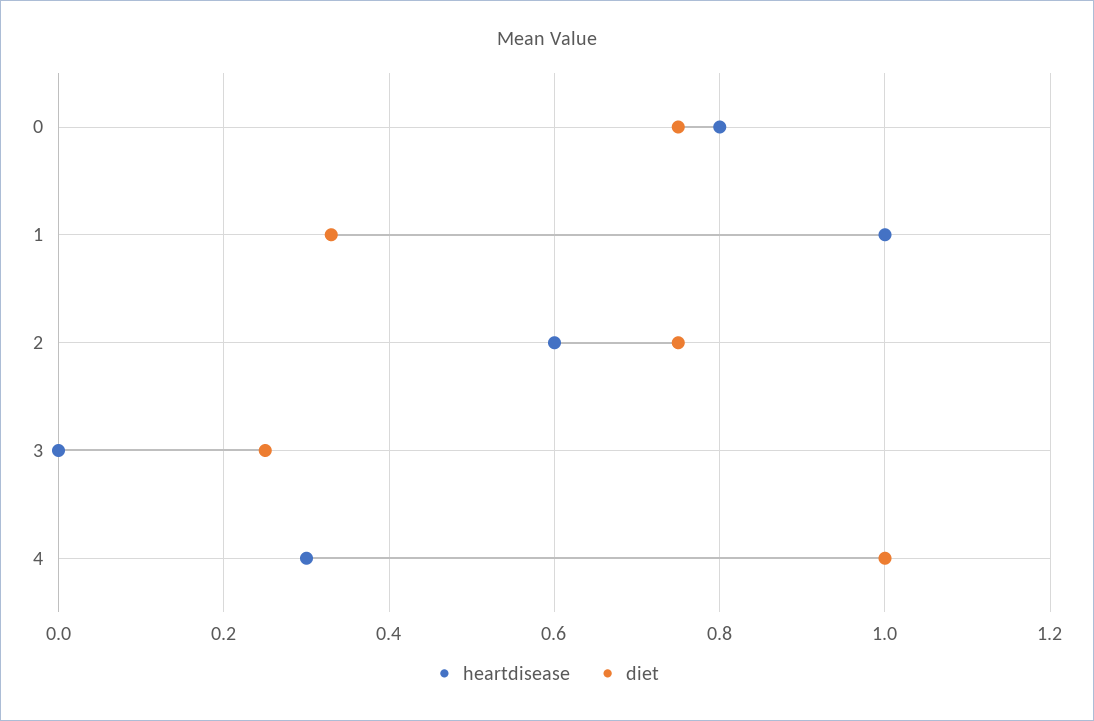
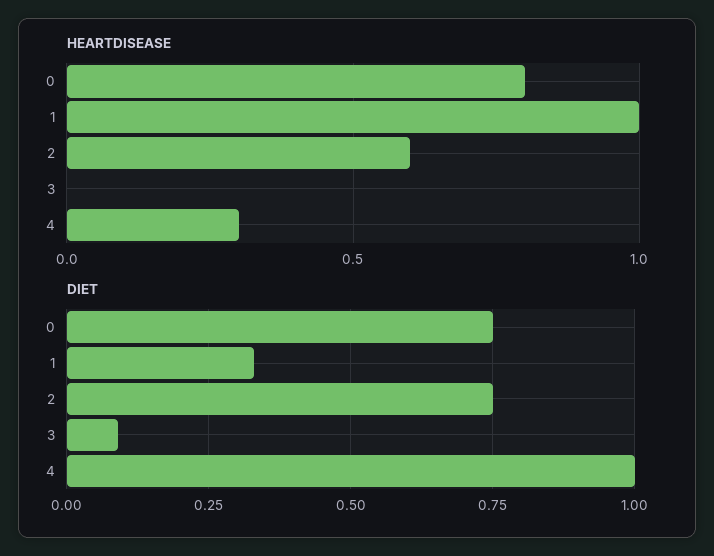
diet, 3: 0.25 -> 0.1

